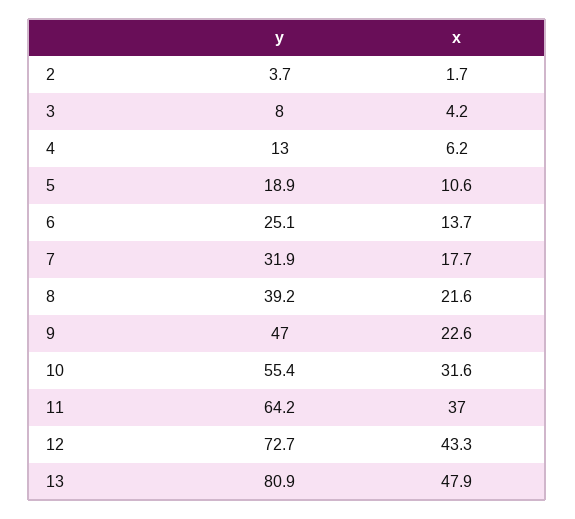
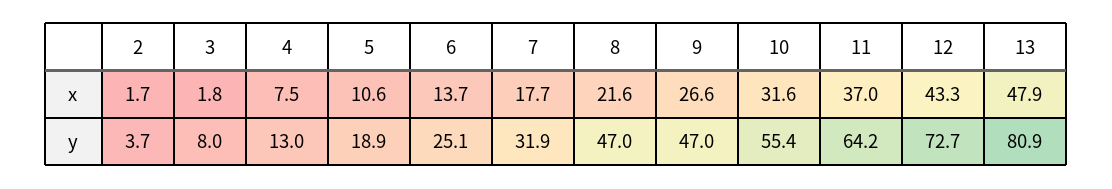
x, 3: 4.2 -> 1.8
x, 4: 6.2 -> 7.5
y, 8: 39.2 -> 47
x, 9: 22.6 -> 26.6

